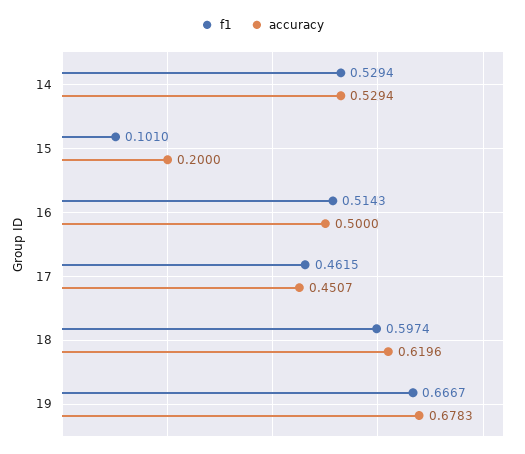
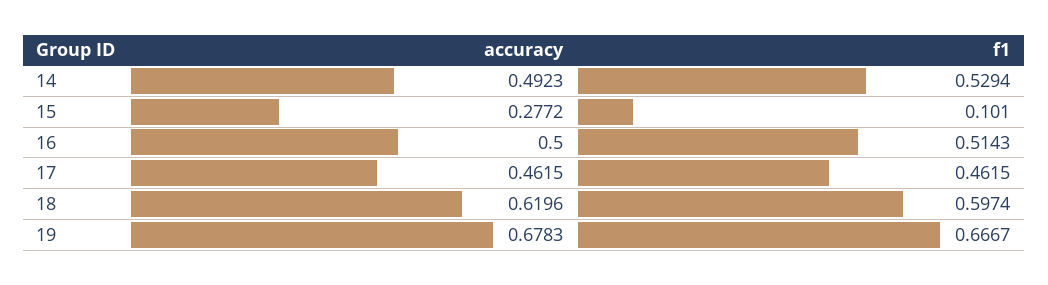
accuracy, 14: 0.5294 -> 0.4923
accuracy, 15: 0.2 -> 0.2772
accuracy, 17: 0.4507 -> 0.4615

